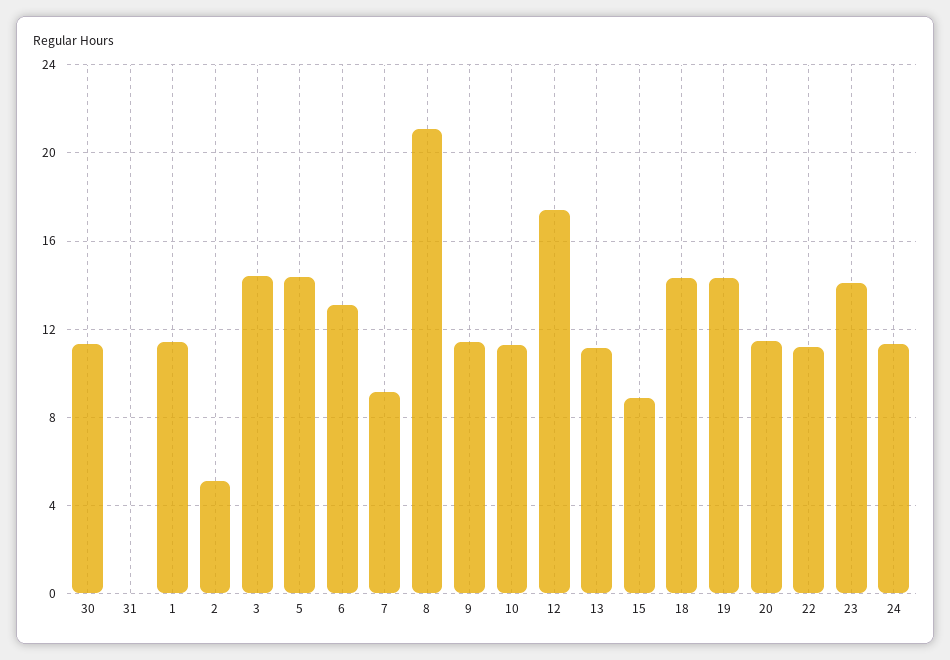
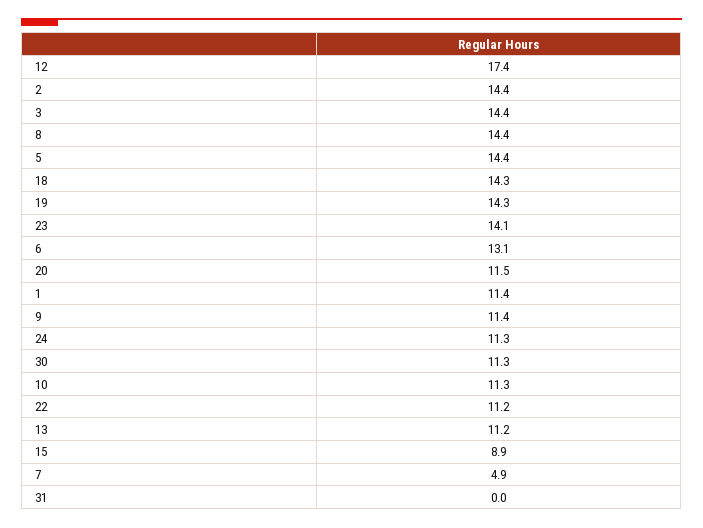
2: 5 -> 14.4
7: 9 -> 4.9
8: 21 -> 14.4

